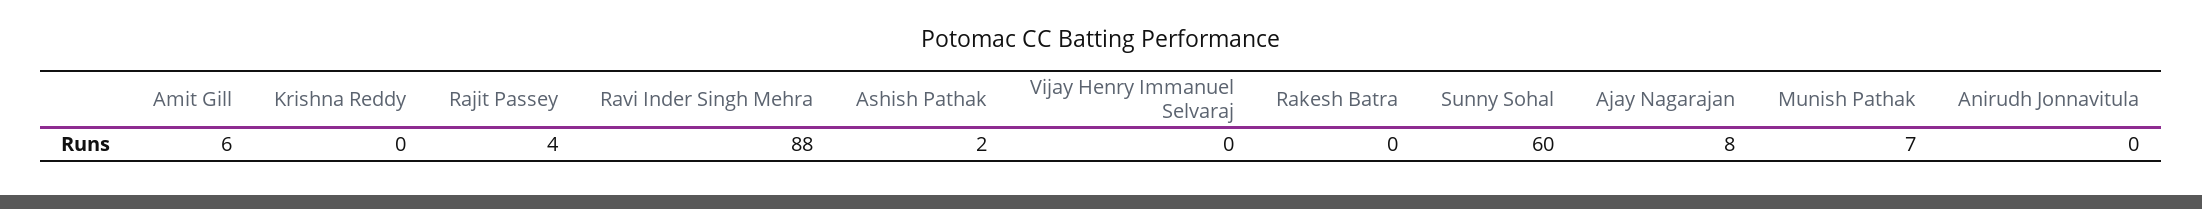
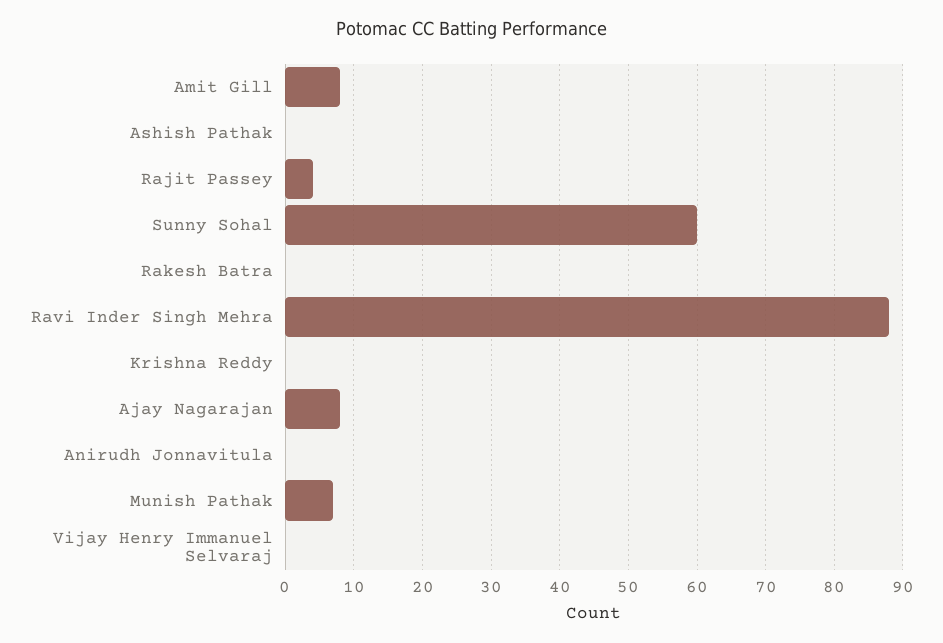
Amit Gill: 6 -> 8
Ashish Pathak: 2 -> 0

